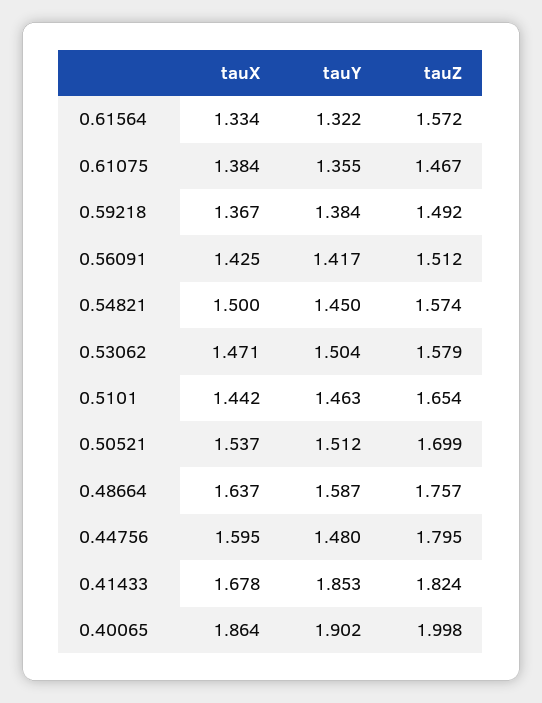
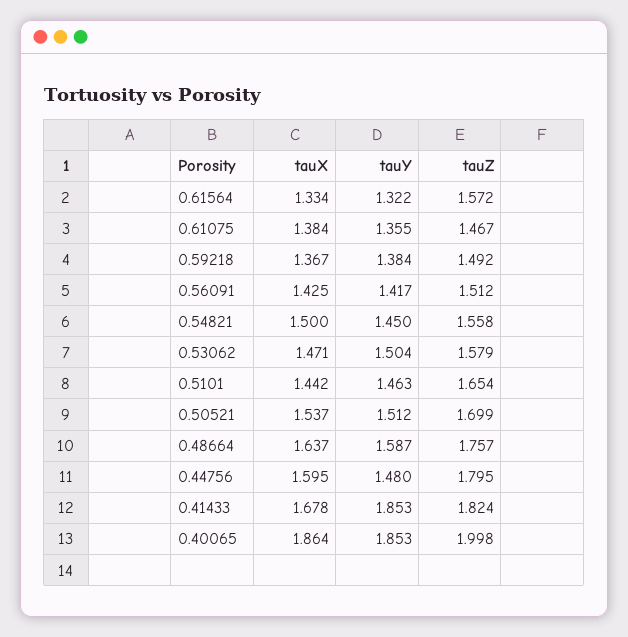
tauZ, 0.54821: 1.574 -> 1.558
tauY, 0.40065: 1.902 -> 1.853

